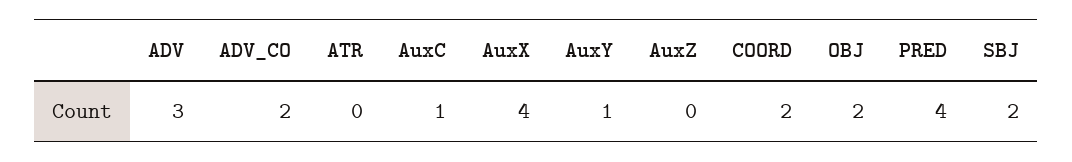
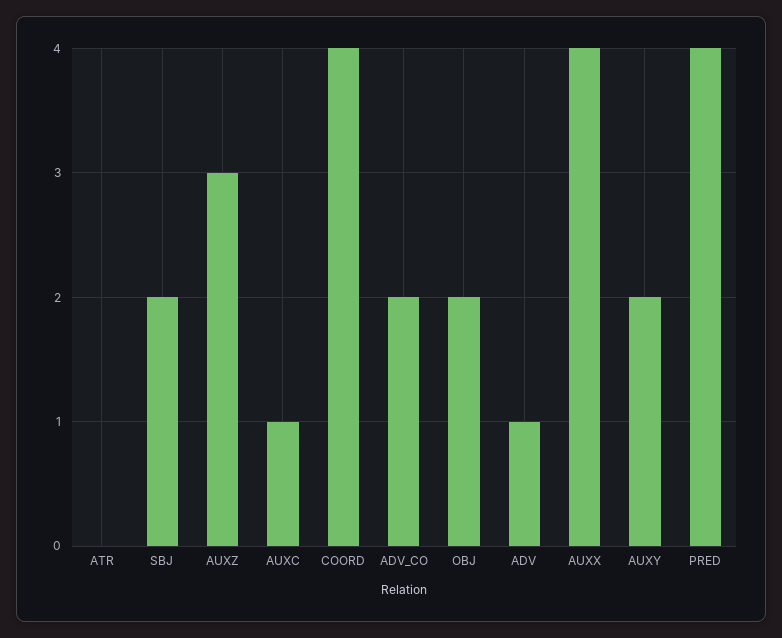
ADV: 3 -> 1
AuxY: 1 -> 2
AuxZ: 0 -> 3
COORD: 2 -> 4

